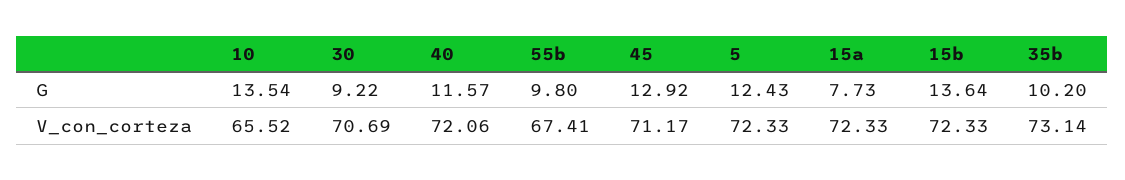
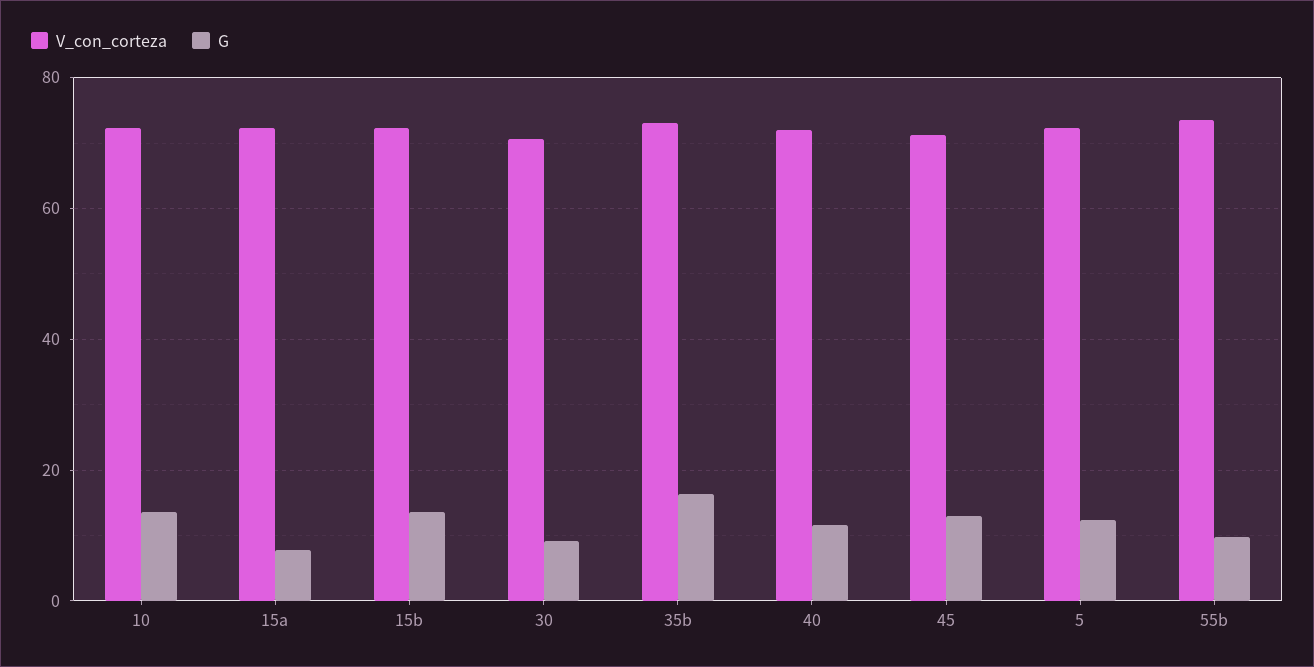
G, 35b: 10.2 -> 16
V_con_corteza, 10: 65.52 -> 72
V_con_corteza, 55b: 67.41 -> 74

